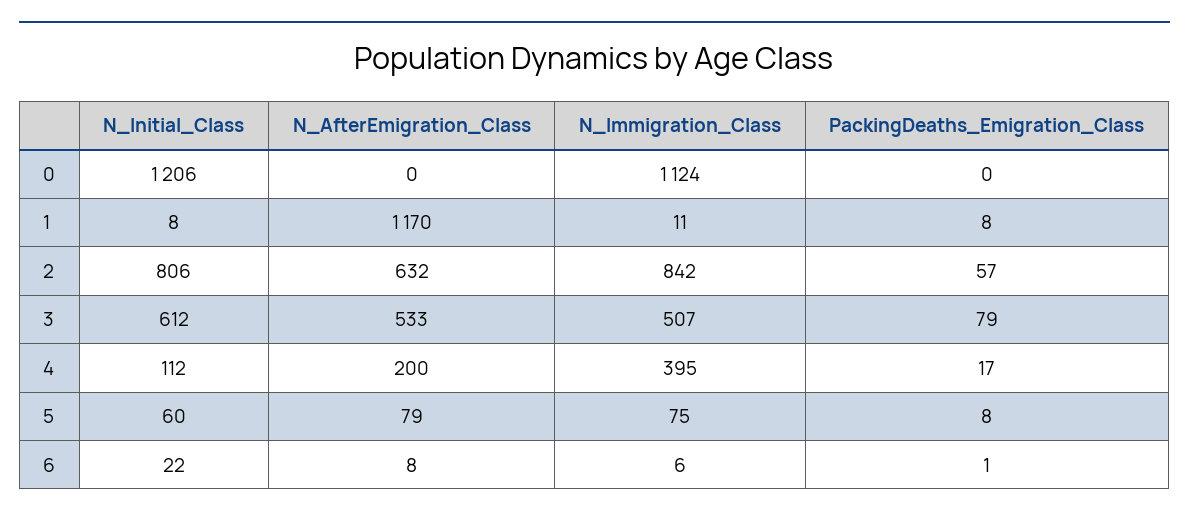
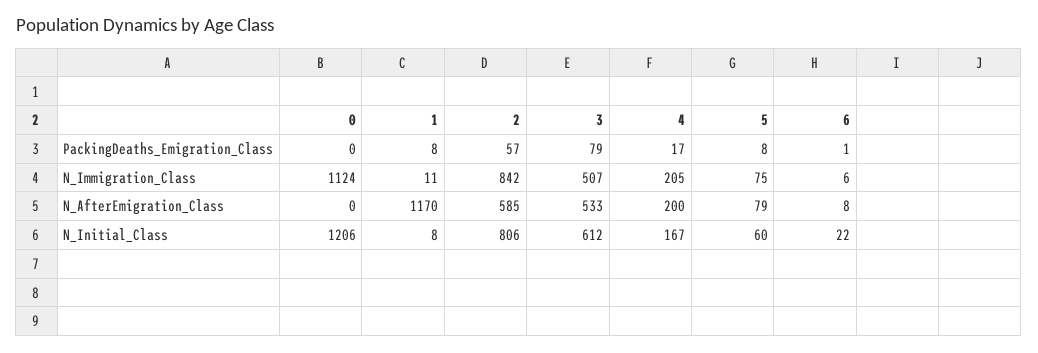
N_AfterEmigration_Class, 2: 632 -> 585
N_Initial_Class, 4: 112 -> 167
N_Immigration_Class, 4: 395 -> 205

